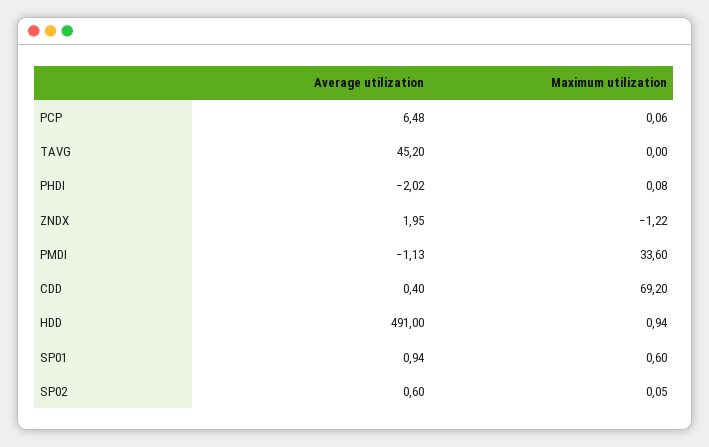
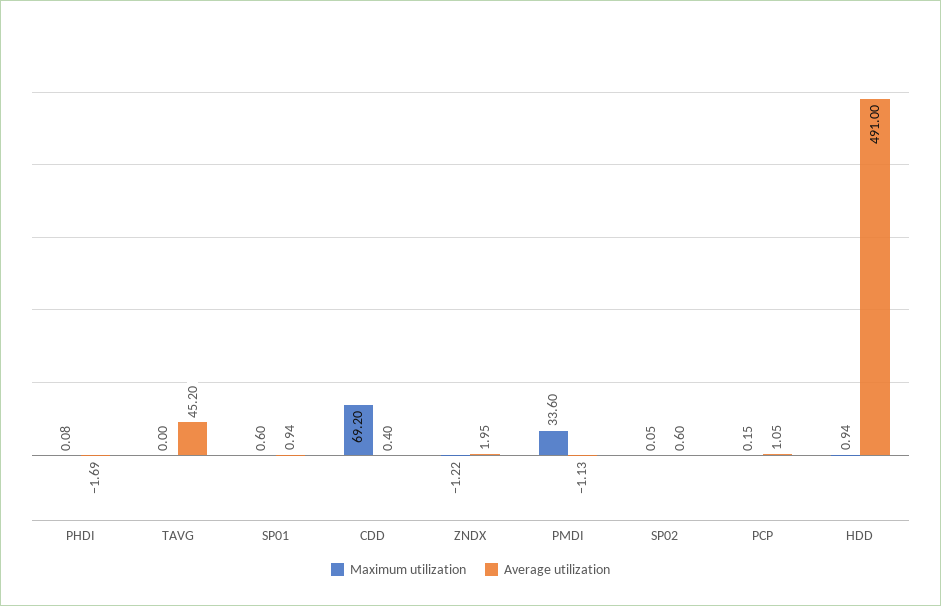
Average utilization, PCP: 6.48 -> 1.05
Maximum utilization, PCP: 0.06 -> 0.15
Average utilization, PHDI: -2.02 -> -1.69

